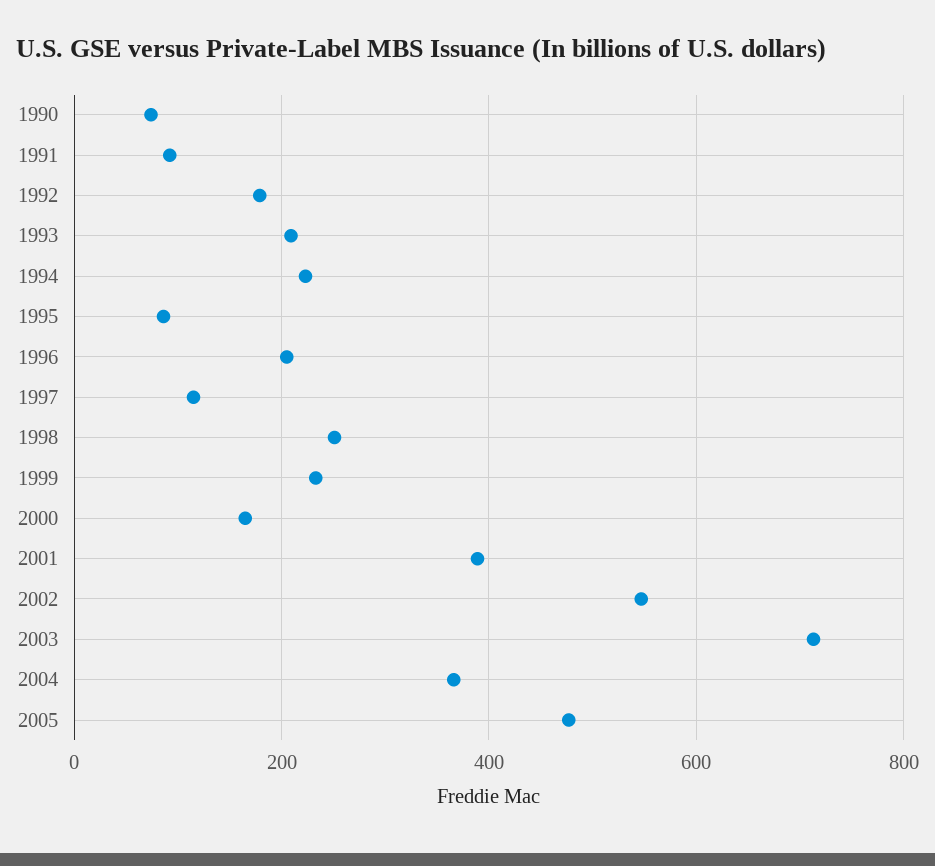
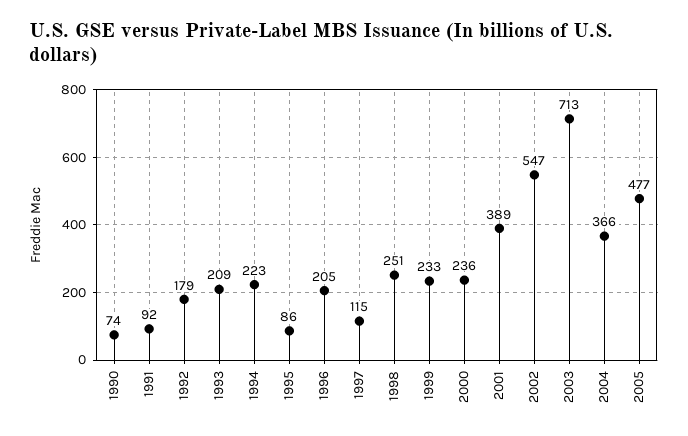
2000: 160 -> 236

